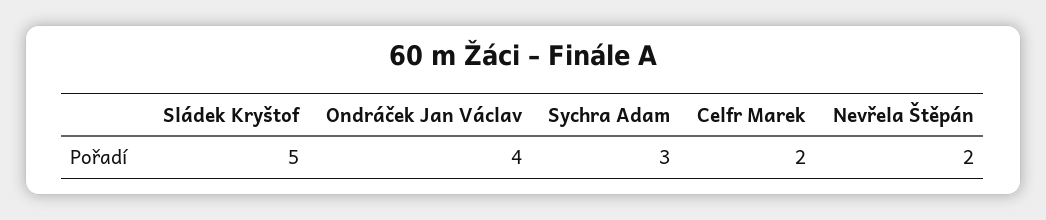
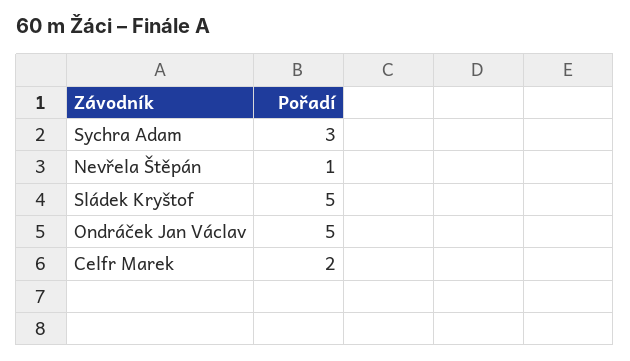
Ondráček Jan Václav: 4 -> 5
Nevřela Štěpán: 2 -> 1

